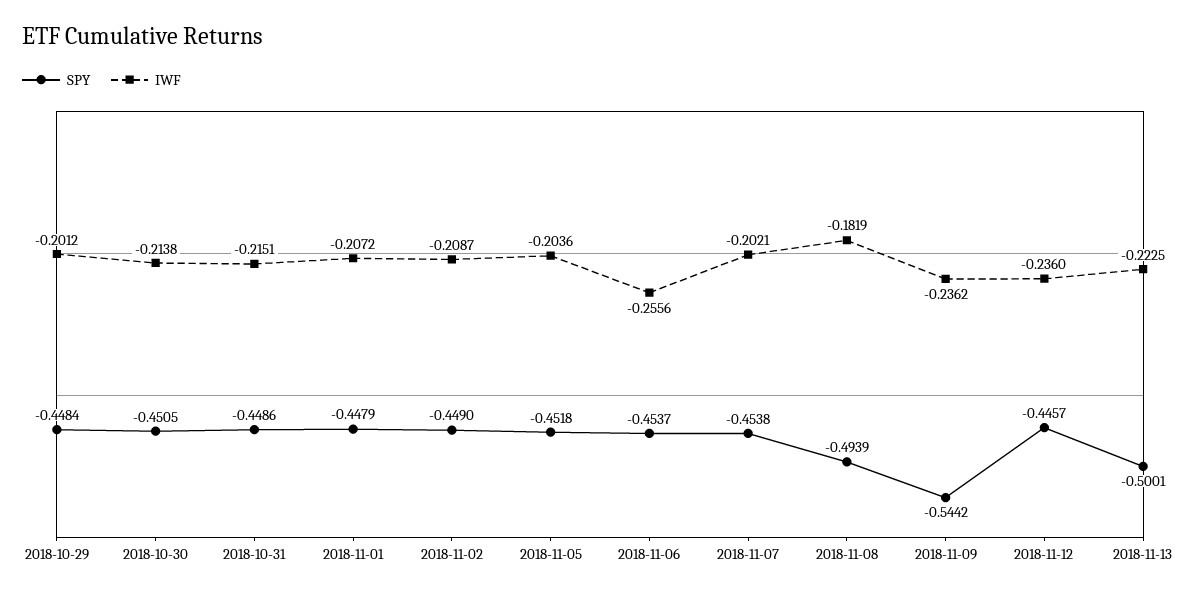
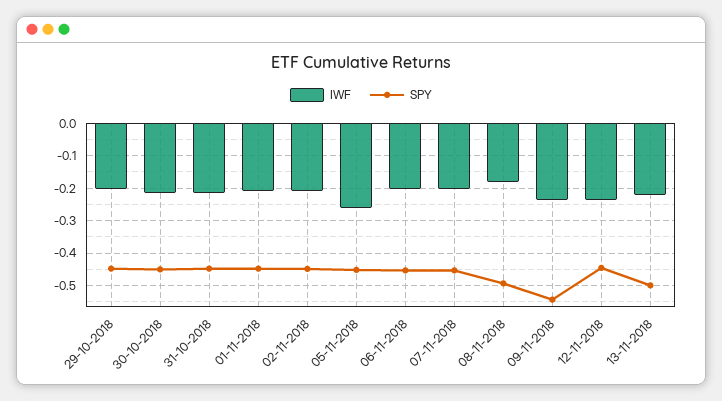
IWF, 2018-11-05: -0.2036 -> -0.26
IWF, 2018-11-06: -0.2556 -> -0.2

